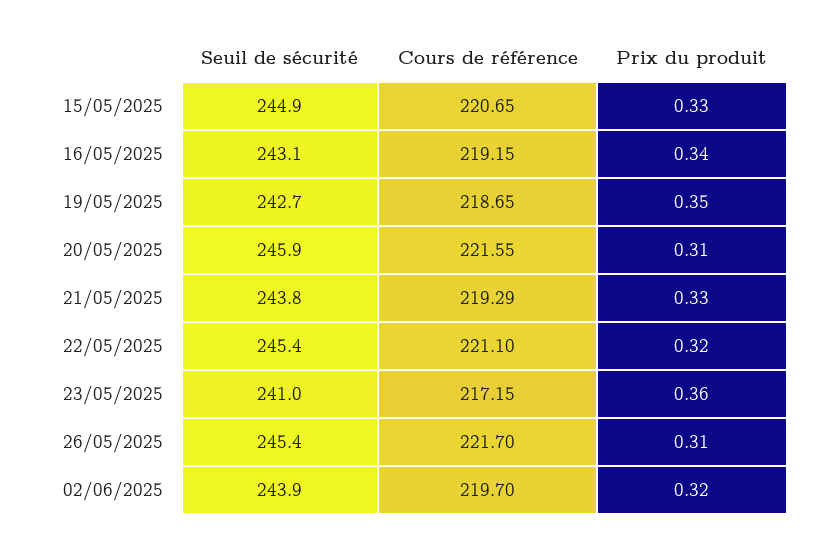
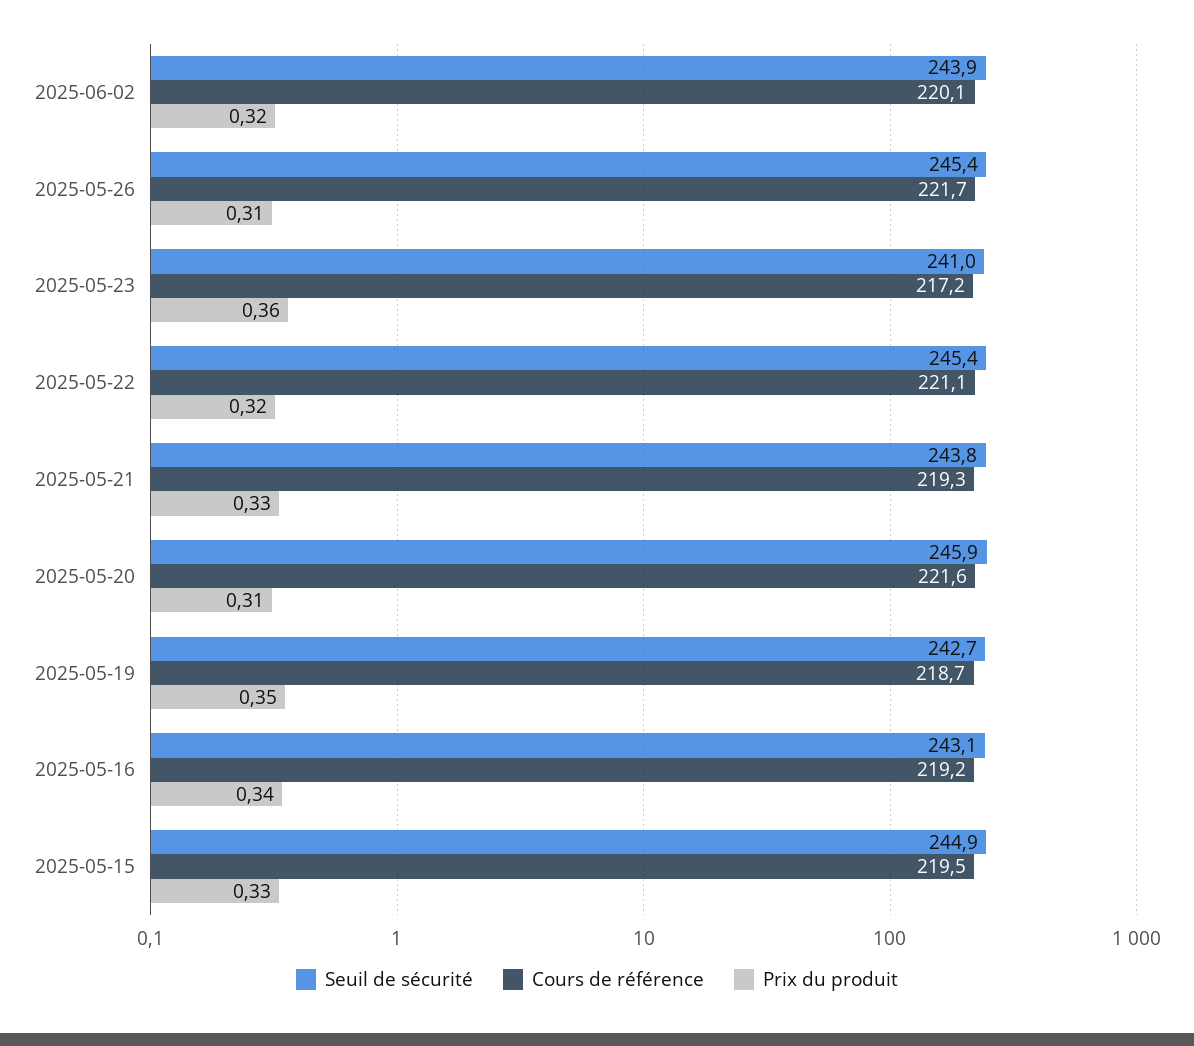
Cours de référence, 15/05/2025: 220.65 -> 219.5
Cours de référence, 02/06/2025: 219.7 -> 220.1

